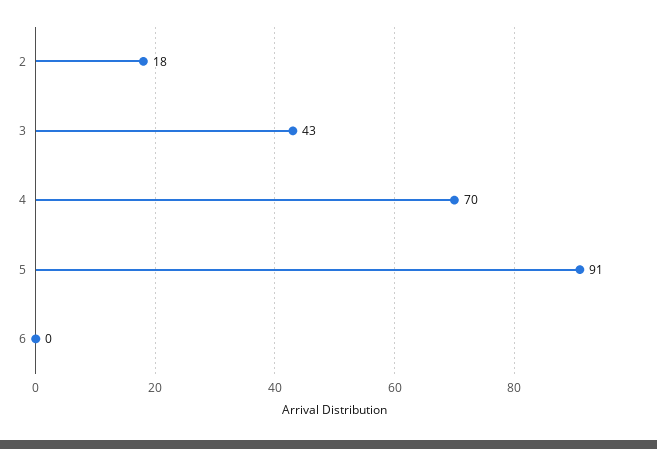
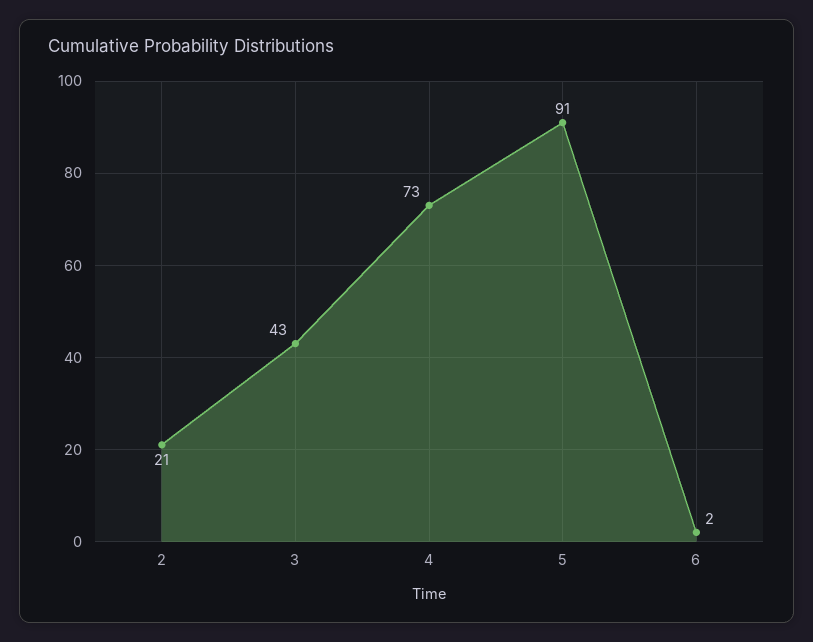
2: 18 -> 21
4: 70 -> 73
6: 0 -> 2

